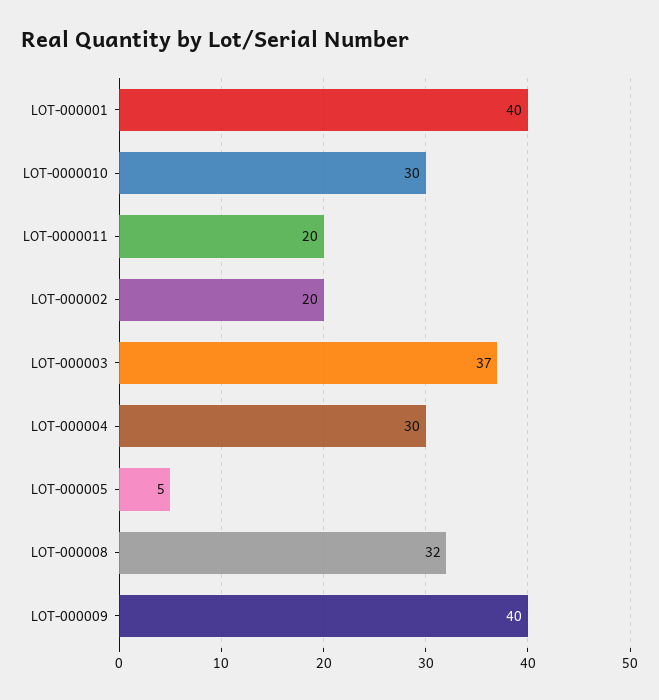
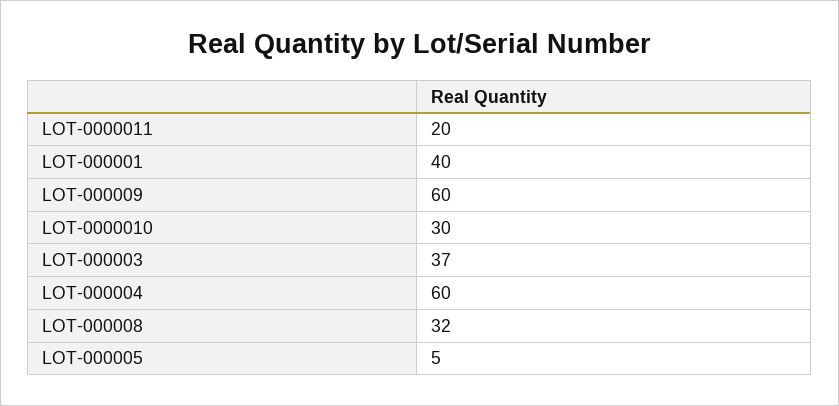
LOT-000002: 20 -> none
LOT-000004: 30 -> 60
LOT-000009: 40 -> 60

